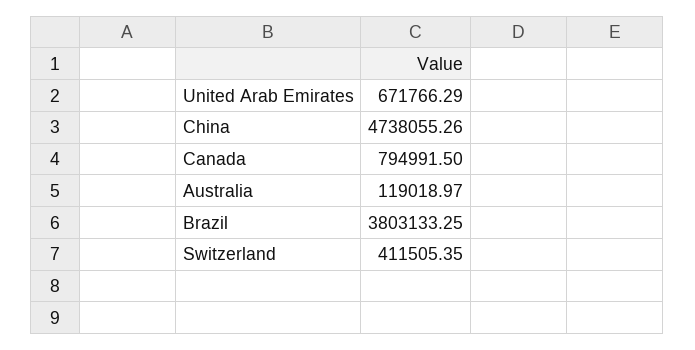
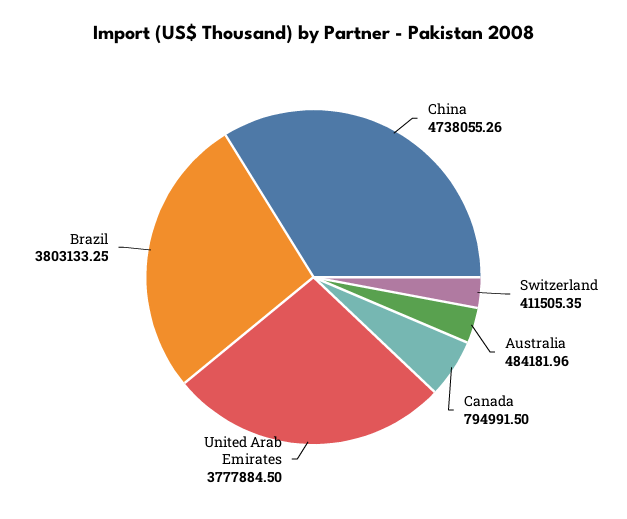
United Arab Emirates: 671766.29 -> 3777884.5
Australia: 119018.97 -> 484181.96

